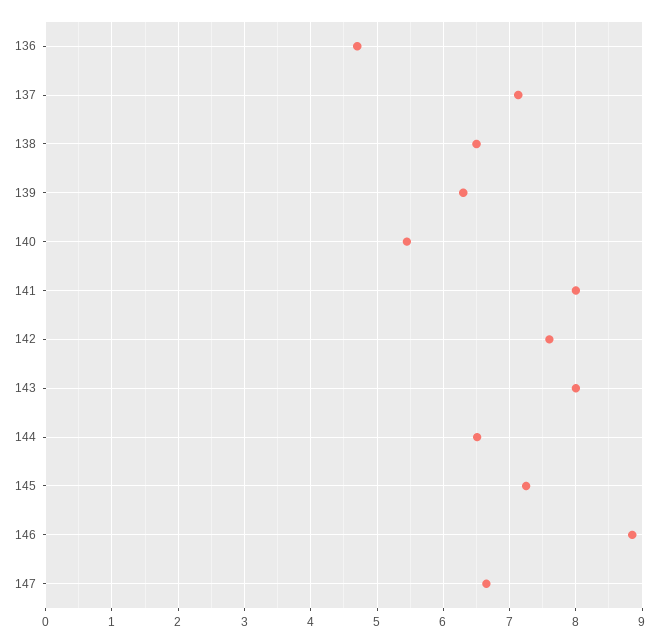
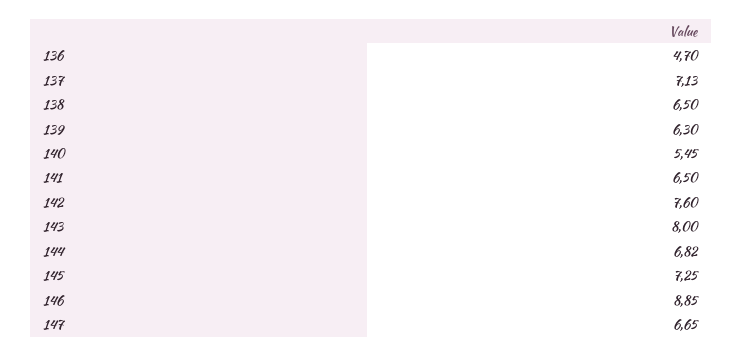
141: 8 -> 6.5
144: 6.5 -> 6.82

